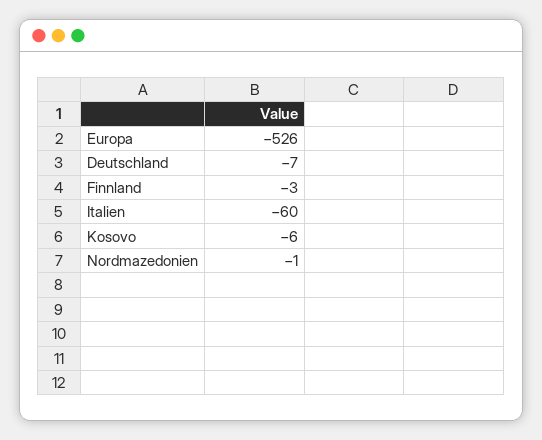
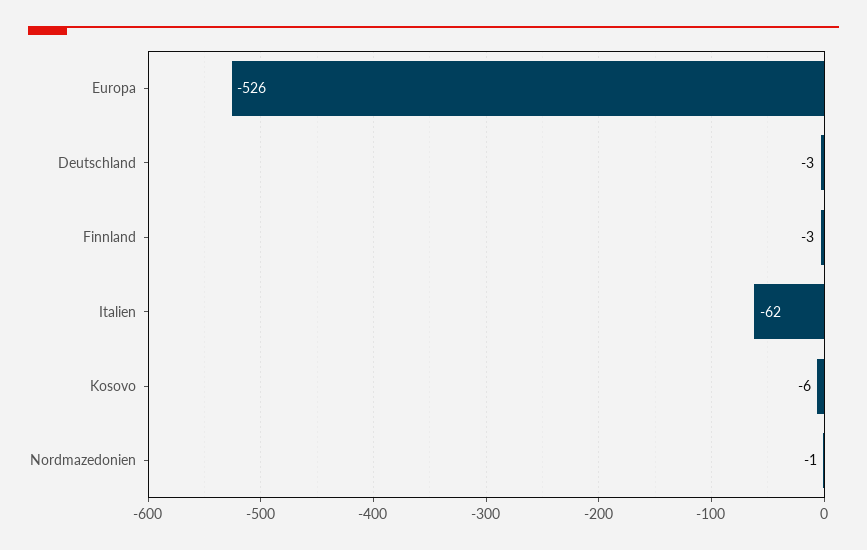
Deutschland: -7 -> -3
Italien: -60 -> -62

